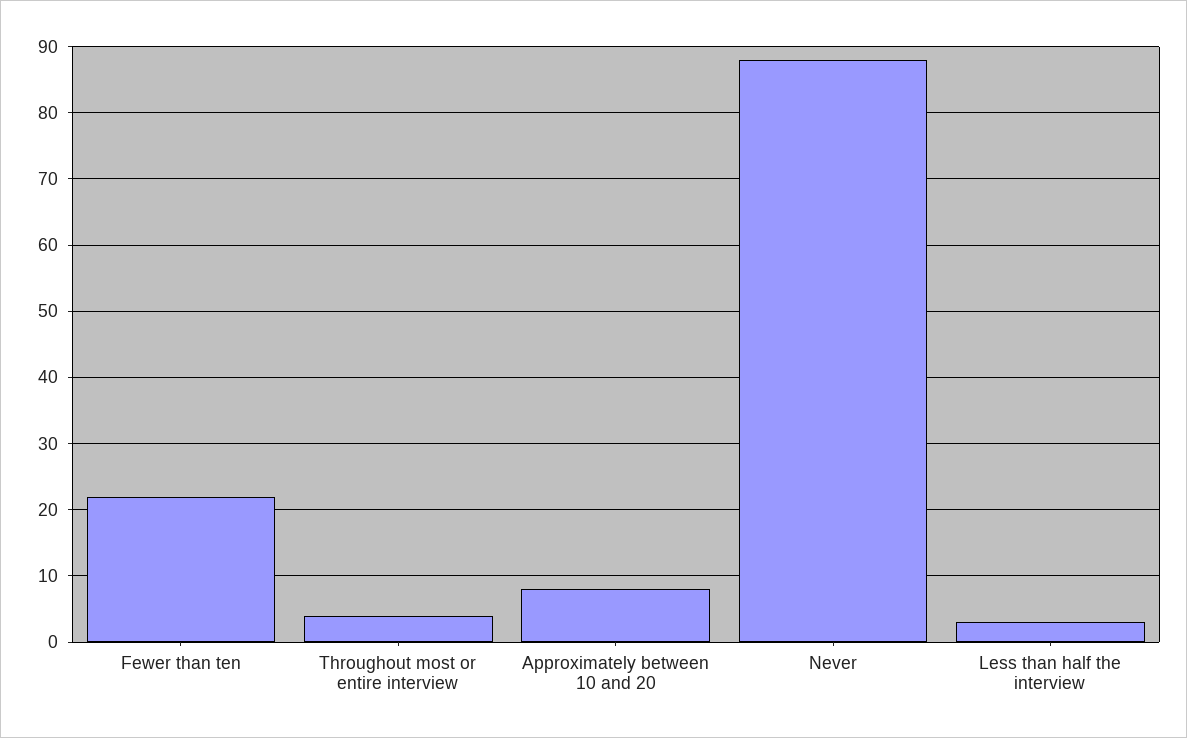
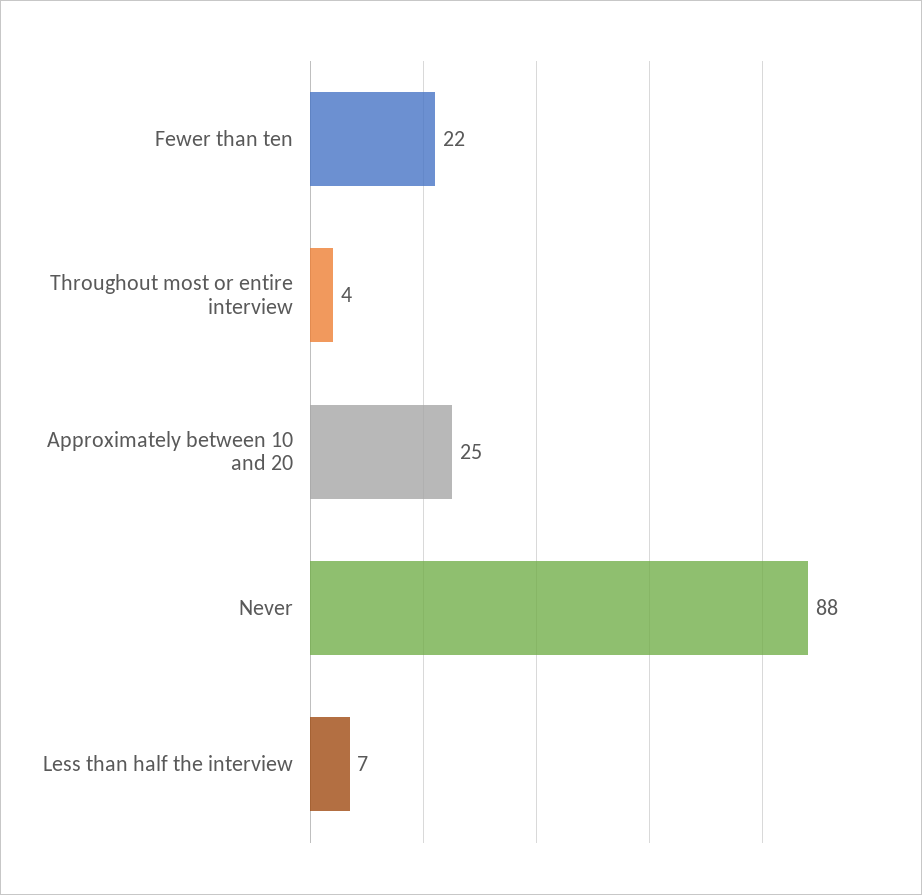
Approximately between 10 and 20: 8 -> 25
Less than half the interview: 3 -> 7

